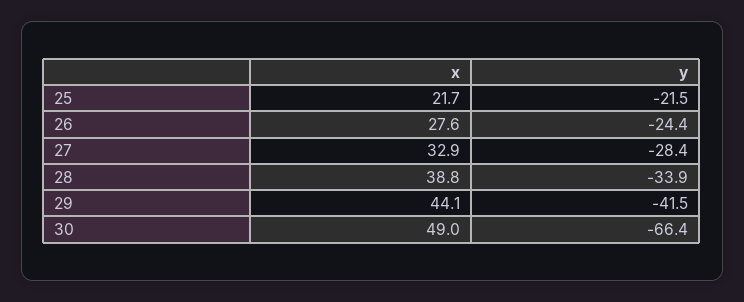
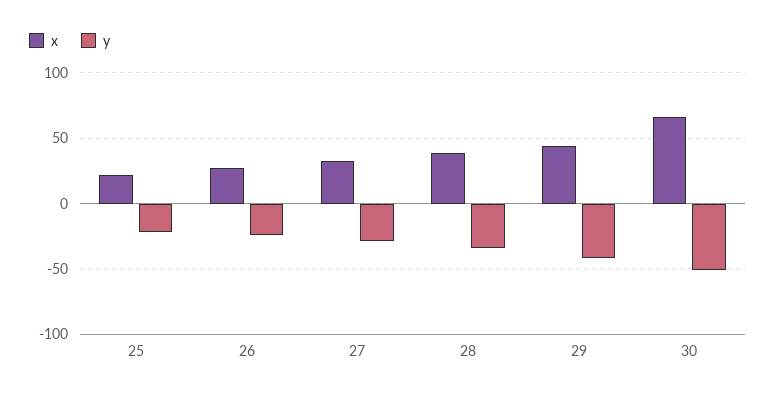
x, 30: 49 -> 65
y, 30: -66.4 -> -50

